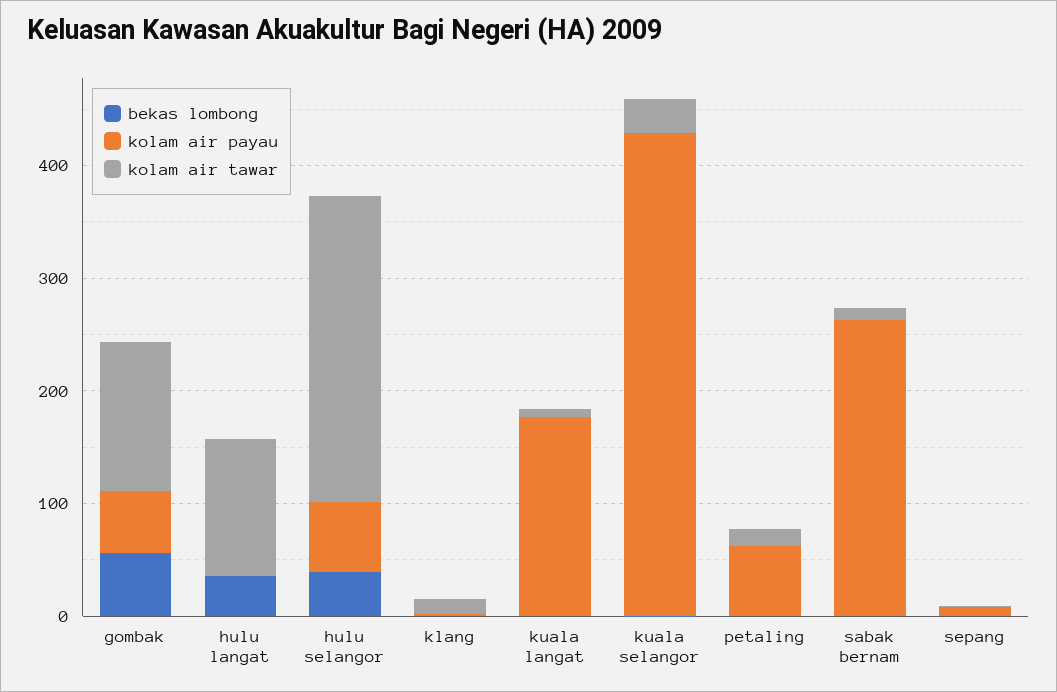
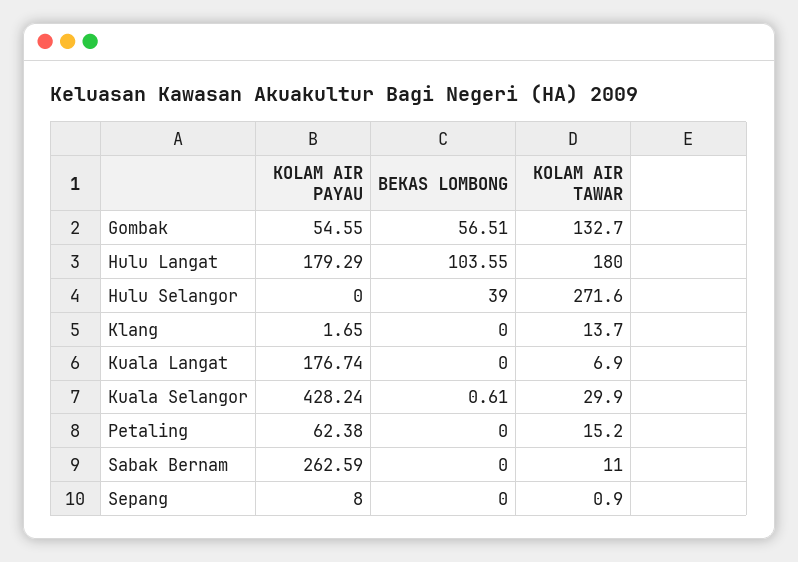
bekas lombong, hulu langat: 40 -> 103.55
kolam air payau, hulu langat: 0 -> 179.29
kolam air tawar, hulu langat: 120 -> 180
kolam air payau, hulu selangor: 60 -> 0

